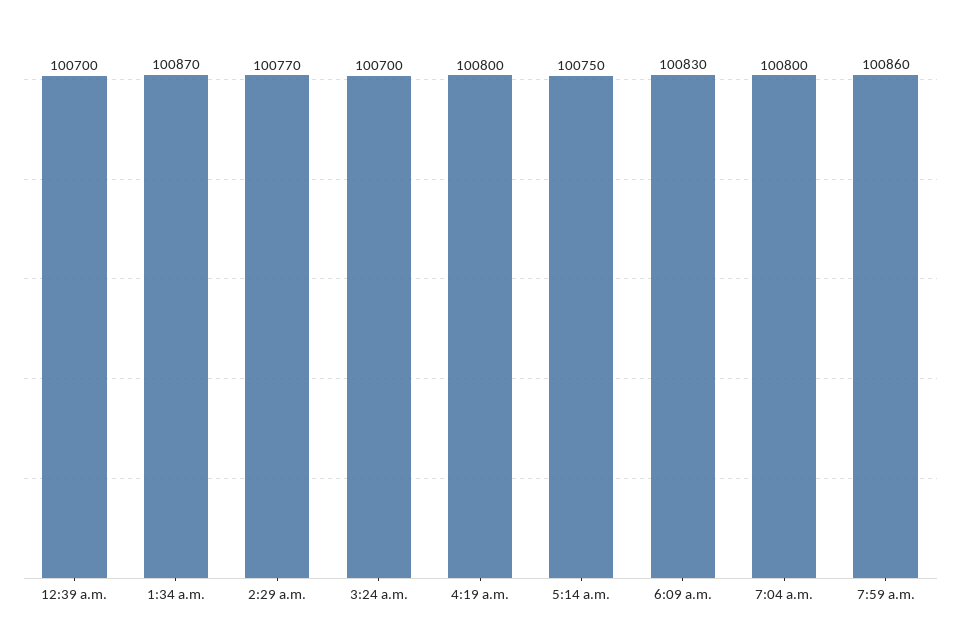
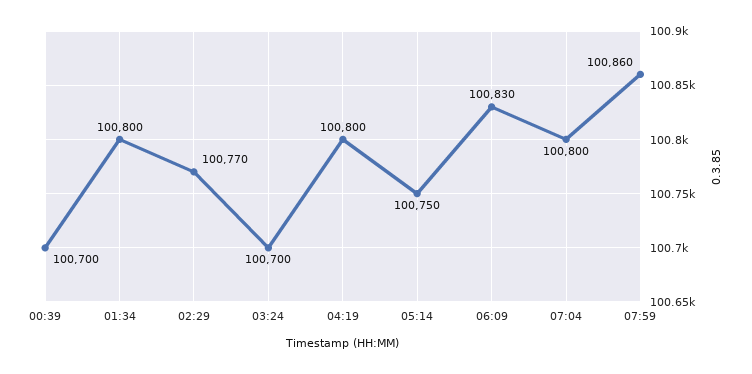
1:34 a.m.: 100870 -> 100800

